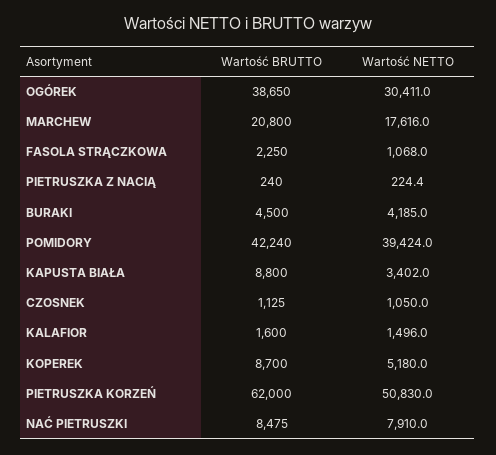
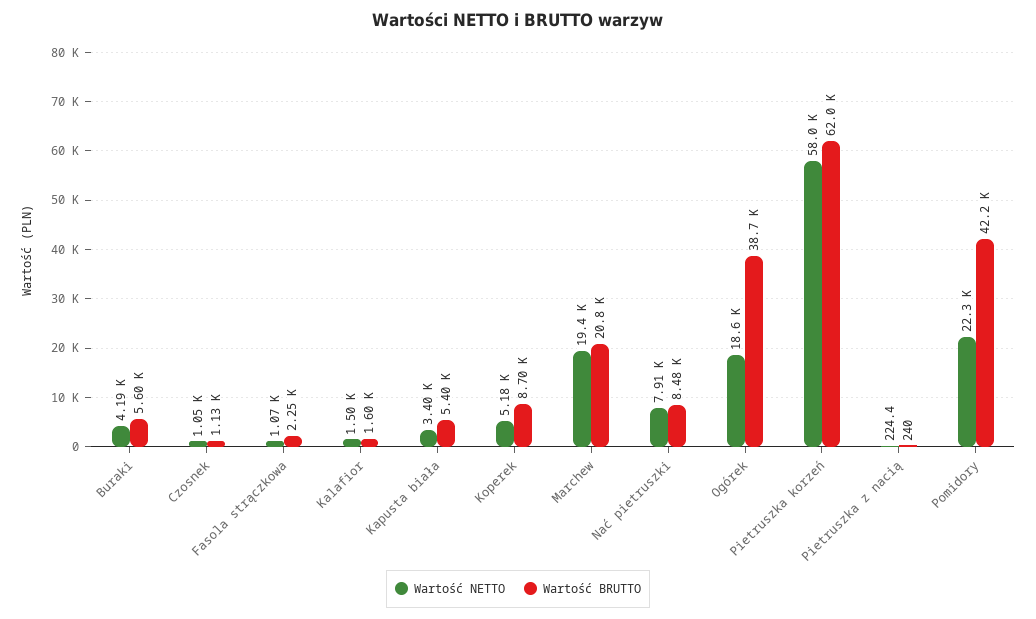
Wartość NETTO, OGÓREK: 30411 -> 18600
Wartość NETTO, MARCHEW: 17616 -> 19400
Wartość BRUTTO, BURAKI: 4500 -> 5600
Wartość NETTO, POMIDORY: 39424 -> 22300
Wartość BRUTTO, KAPUSTA BIAŁA: 8800 -> 5400
Wartość NETTO, PIETRUSZKA KORZEŃ: 50830 -> 58000

